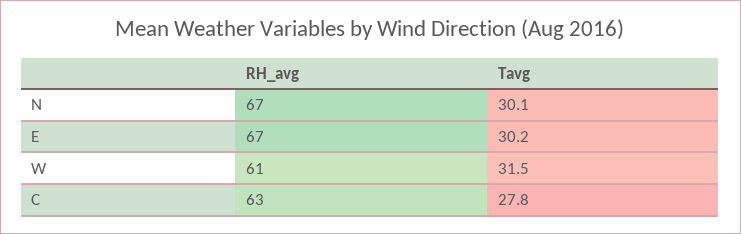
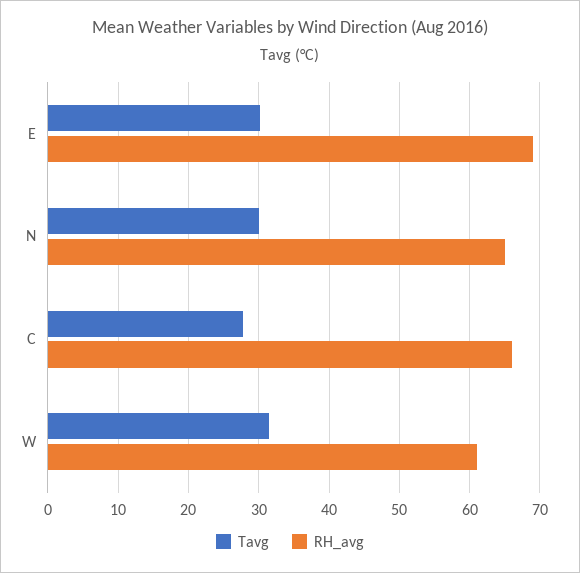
RH_avg, N: 67 -> 65
RH_avg, E: 67 -> 69
RH_avg, C: 63 -> 66

